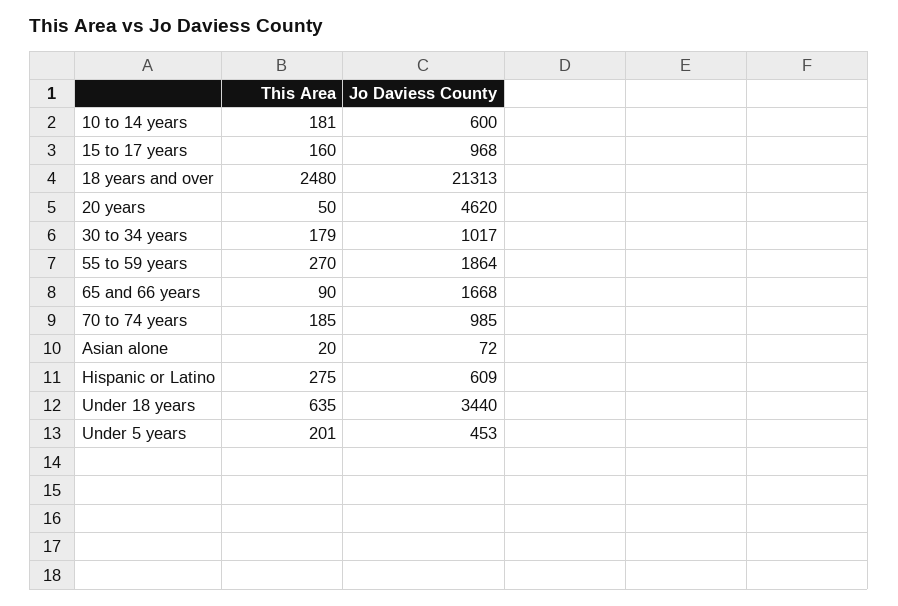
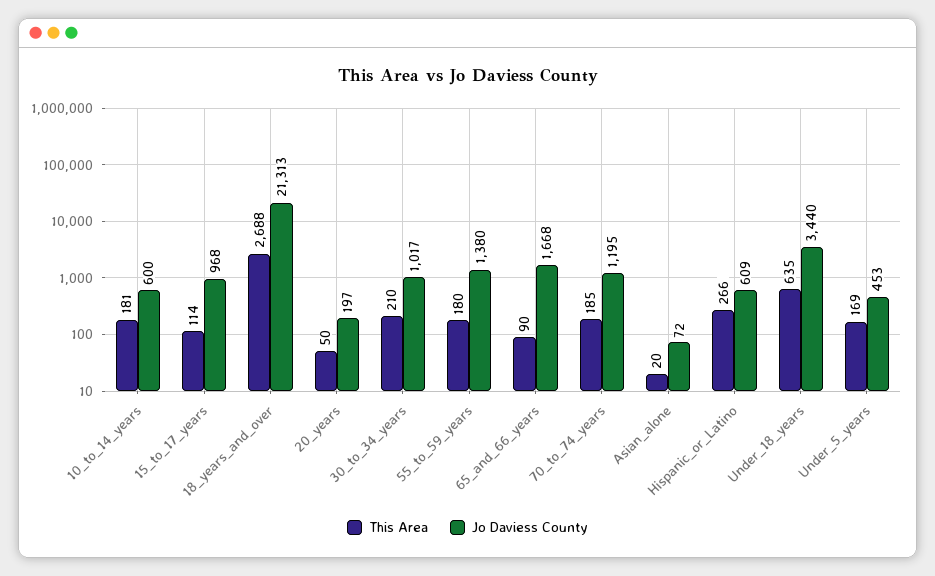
This Area, 15 to 17 years: 160 -> 114
This Area, 18 years and over: 2480 -> 2688
Jo Daviess County, 20 years: 4620 -> 197
This Area, 30 to 34 years: 179 -> 210
This Area, 55 to 59 years: 270 -> 180
Jo Daviess County, 55 to 59 years: 1864 -> 1380
Jo Daviess County, 70 to 74 years: 985 -> 1195
This Area, Hispanic or Latino: 275 -> 266
This Area, Under 5 years: 201 -> 169

